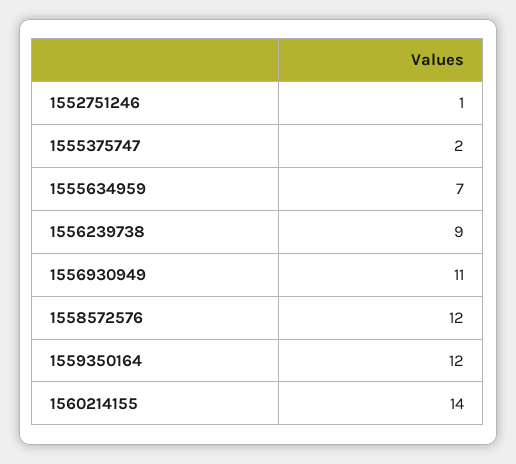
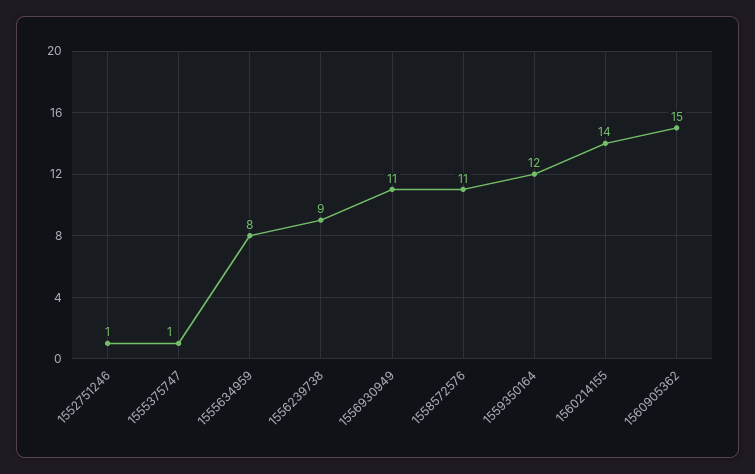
1555375747: 2 -> 1
1555634959: 7 -> 8
1558572576: 12 -> 11
1560905362: none -> 15

